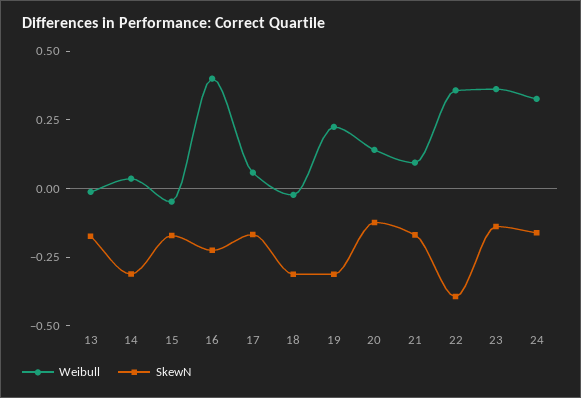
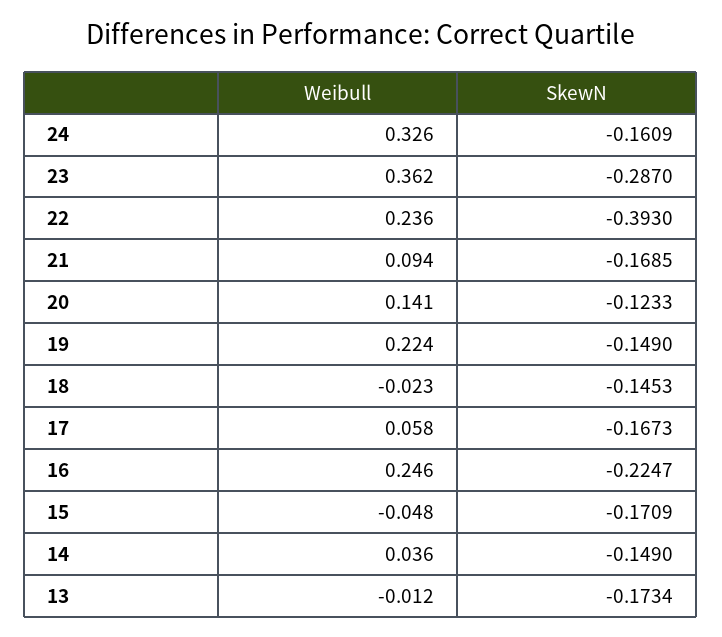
SkewN, 14: -0.3 -> -0.149
Weibull, 16: 0.4 -> 0.246
SkewN, 18: -0.3 -> -0.1453
SkewN, 19: -0.3 -> -0.149
Weibull, 22: 0.35 -> 0.236
SkewN, 23: -0.15 -> -0.287

